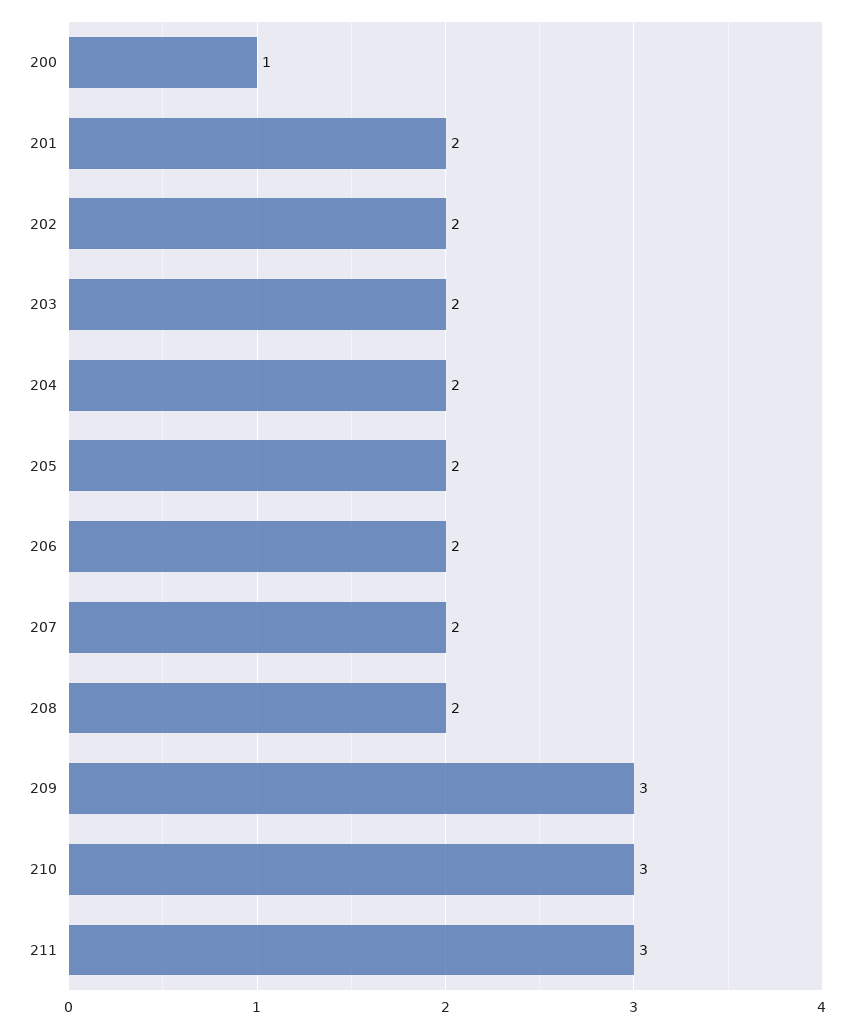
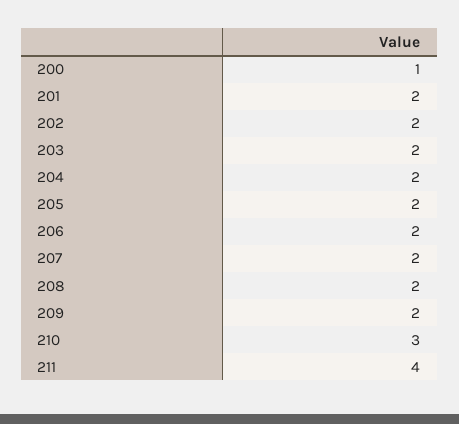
209: 3 -> 2
211: 3 -> 4

